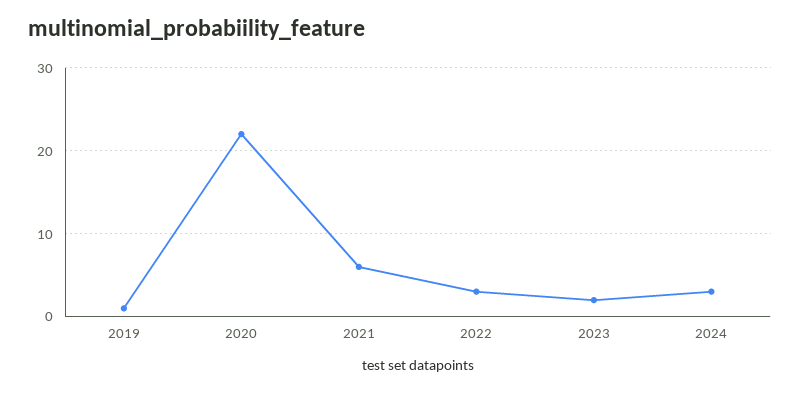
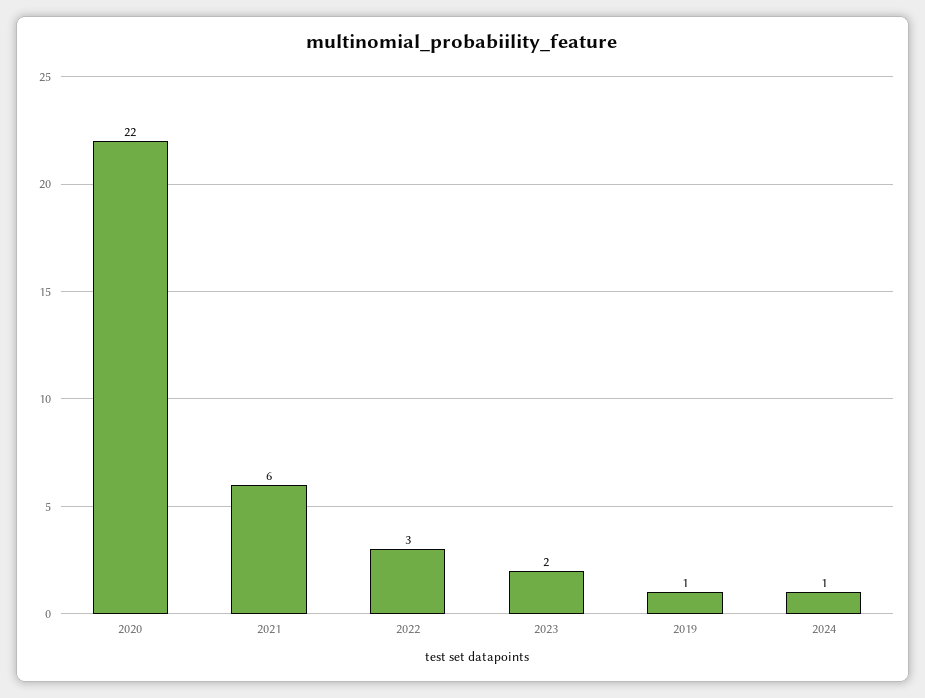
2024: 3 -> 1

